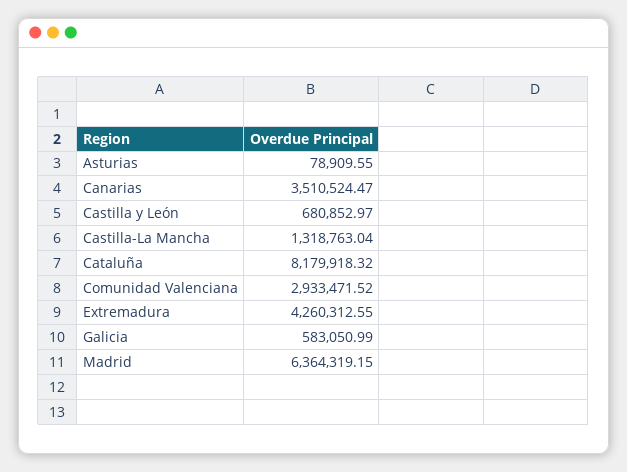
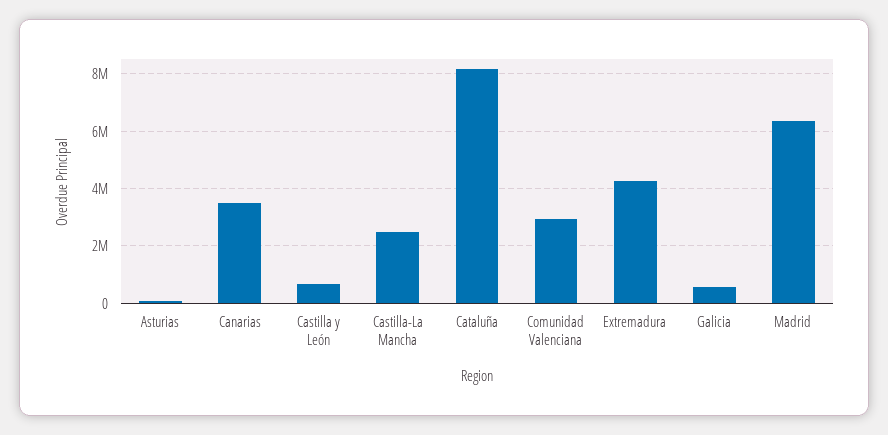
Castilla-La Mancha: 1318763.04 -> 2500000

